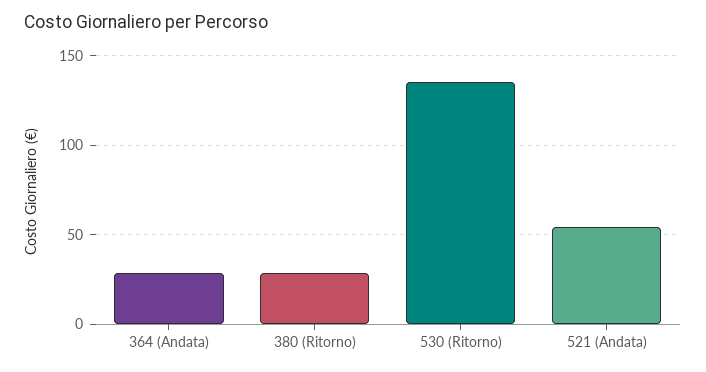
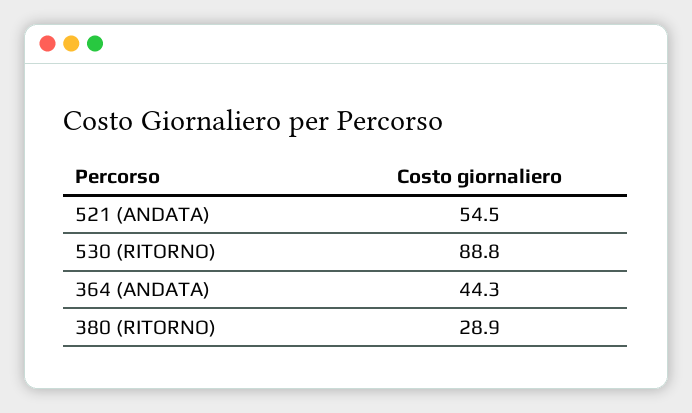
364 (Andata): 30 -> 44.3
530 (Ritorno): 135 -> 88.8

